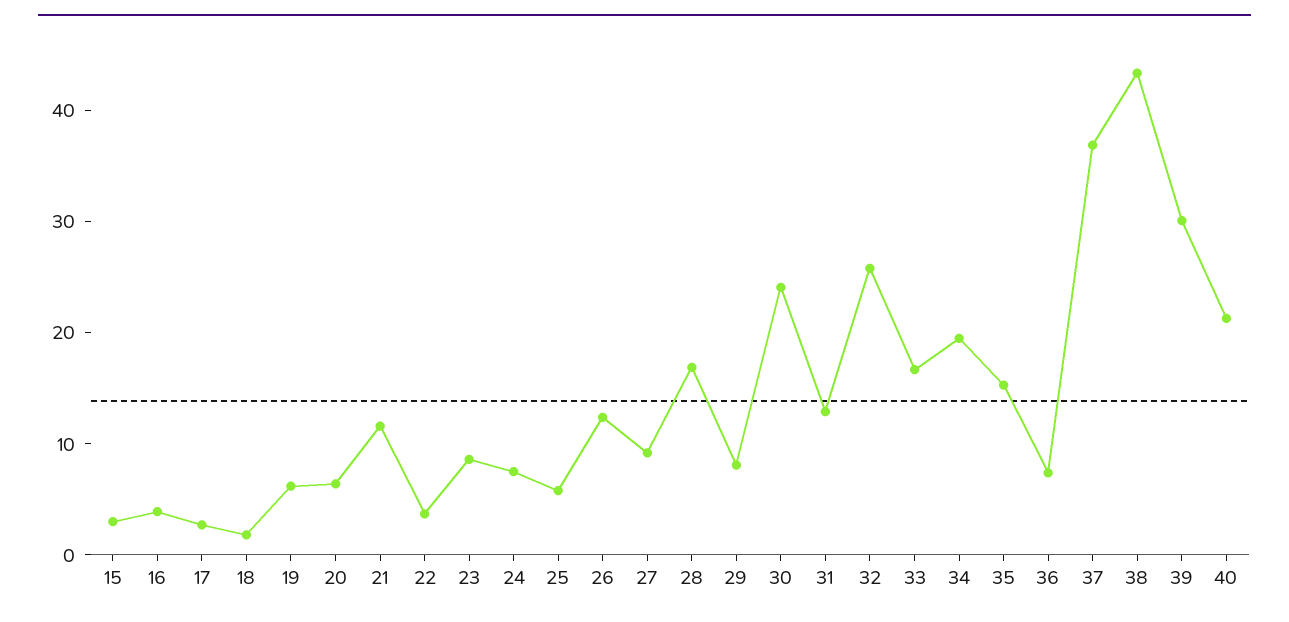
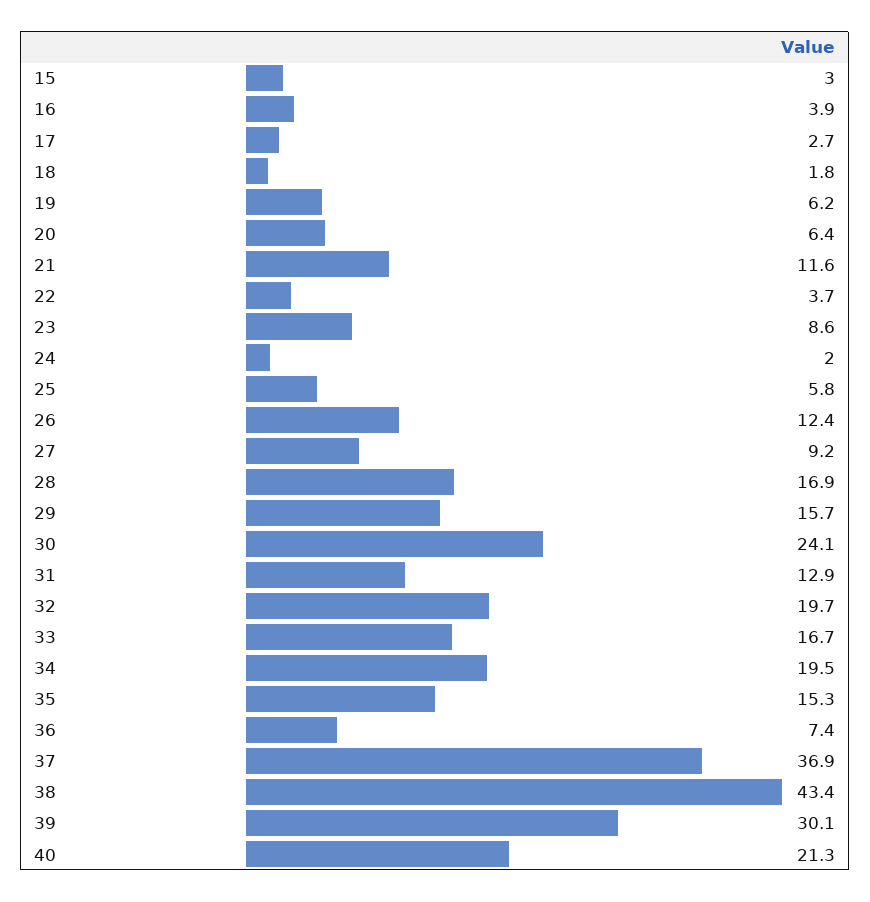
24: 8 -> 2
29: 8 -> 15.7
32: 26 -> 19.7

